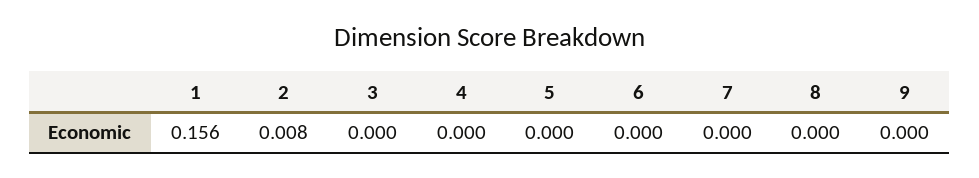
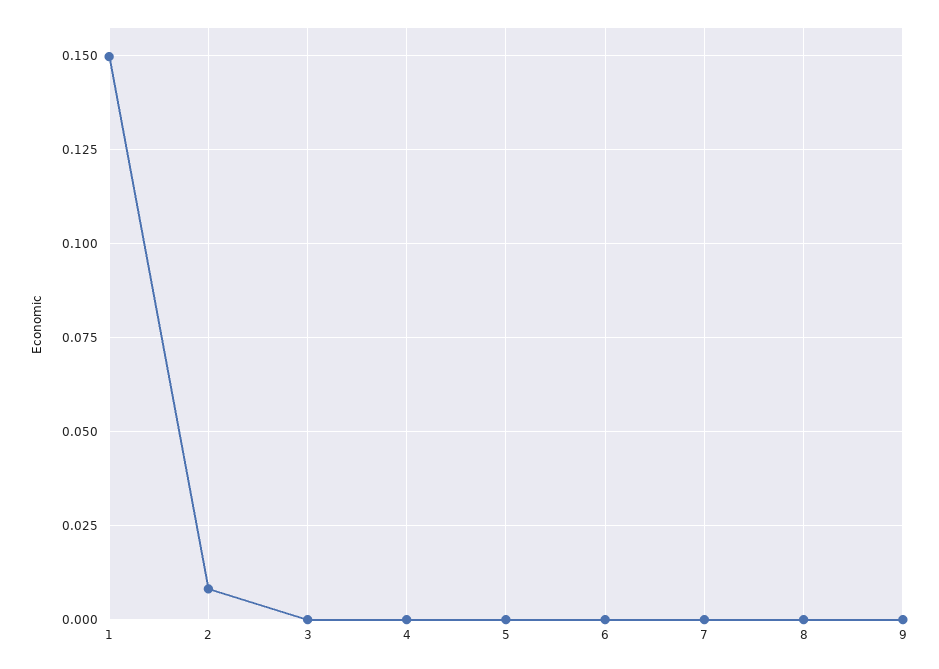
1: 0.156 -> 0.15

